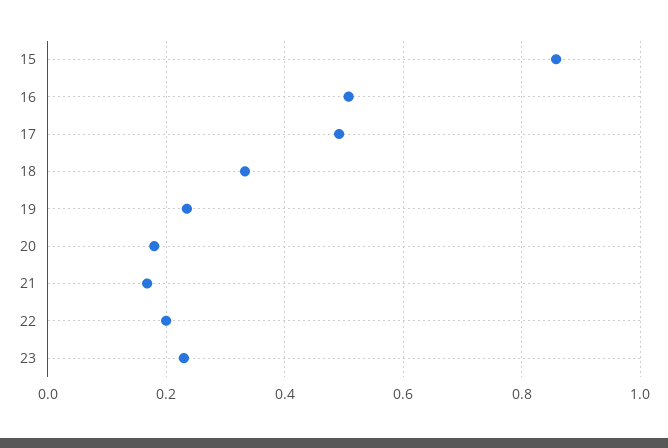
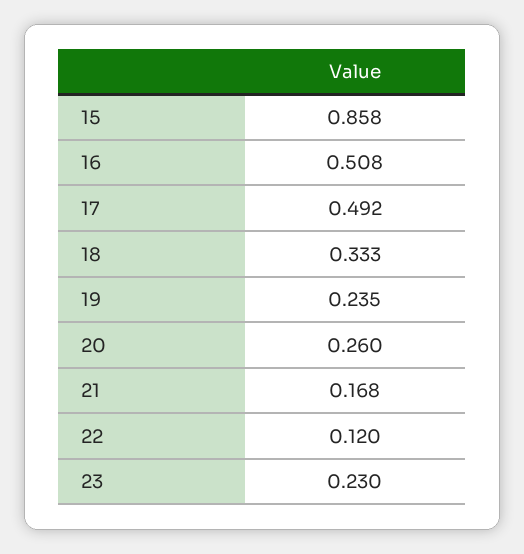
20: 0.18 -> 0.26
22: 0.2 -> 0.12

